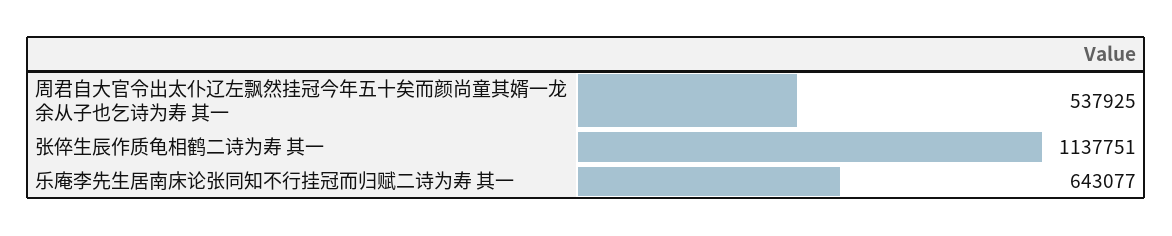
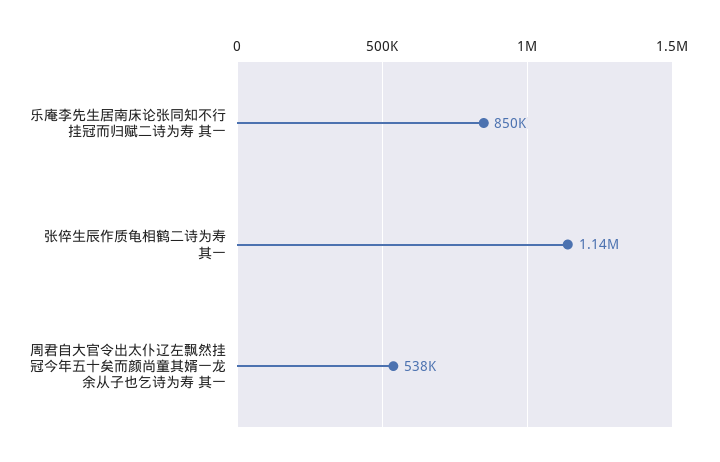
乐庵李先生居南床论张同知不行挂冠而归赋二诗为寿 其一: 643077 -> 850000

